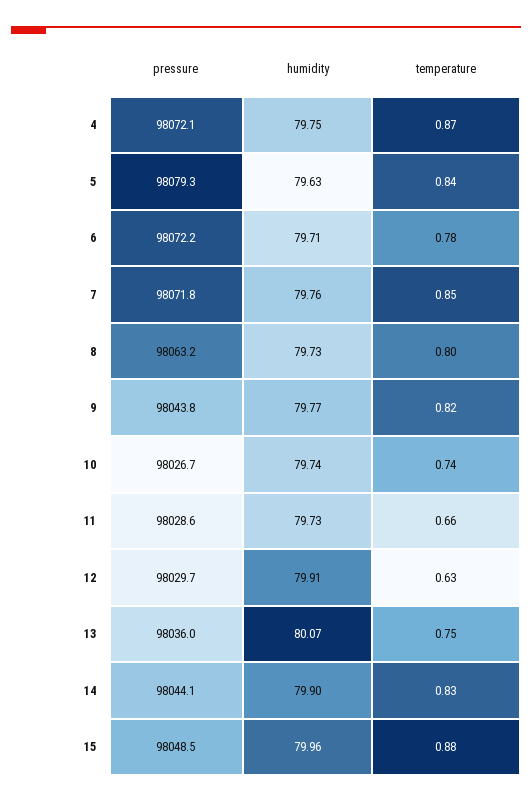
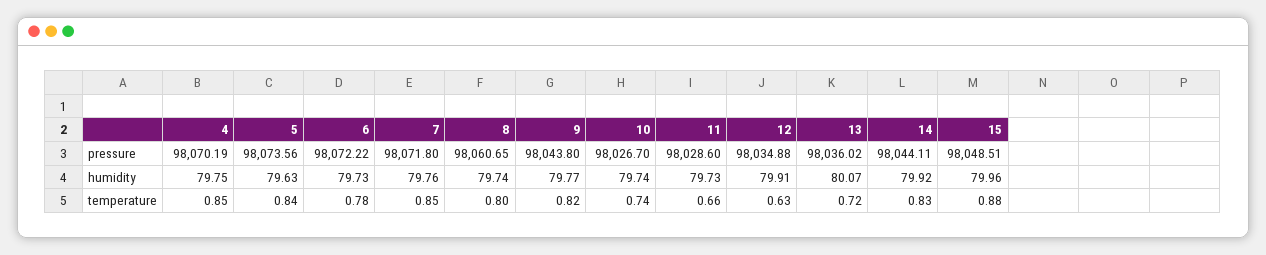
pressure, 4: 98072.1 -> 98070.19
temperature, 4: 0.87 -> 0.85
pressure, 5: 98079.3 -> 98073.56
humidity, 6: 79.71 -> 79.73
pressure, 8: 98063.2 -> 98060.65
humidity, 8: 79.73 -> 79.74
pressure, 12: 98029.7 -> 98034.88
temperature, 13: 0.75 -> 0.72
humidity, 14: 79.9 -> 79.92

